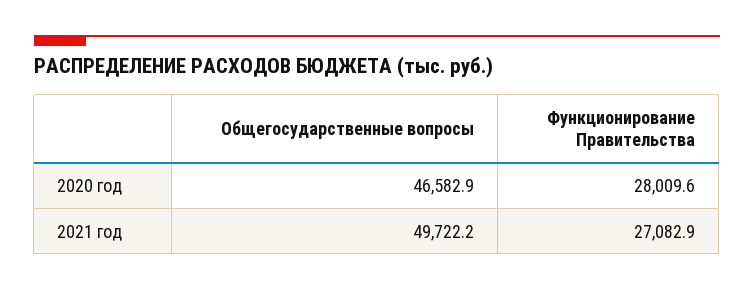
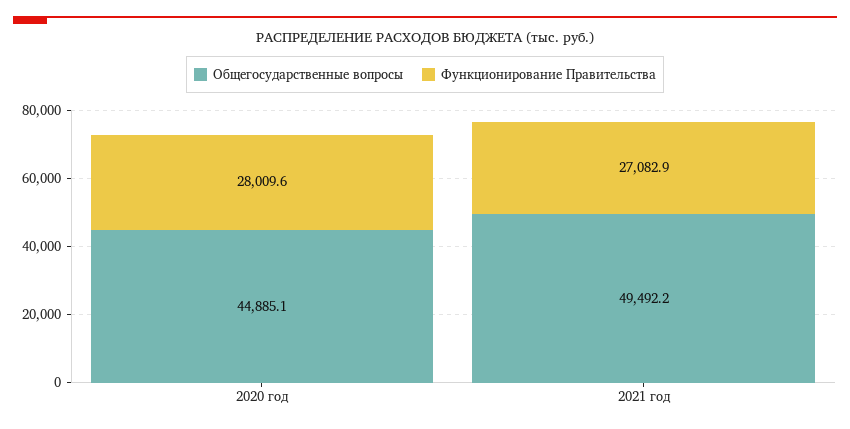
Общегосударственные вопросы, 2020 год: 46582.9 -> 44885.1
Общегосударственные вопросы, 2021 год: 49722.2 -> 49492.2

